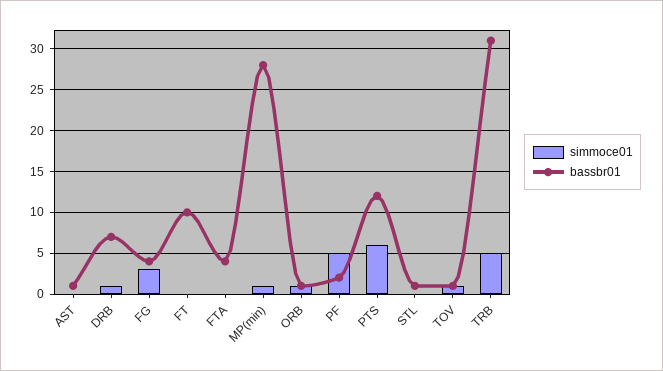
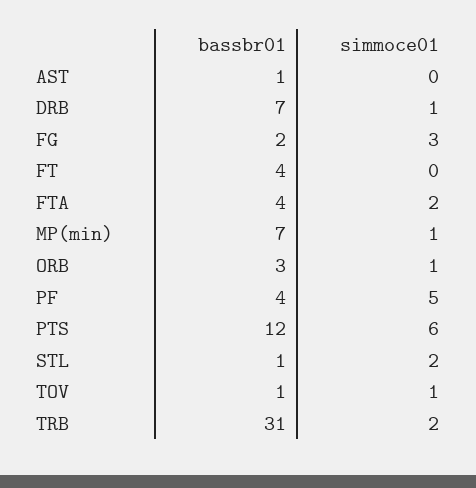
bassbr01, FG: 4 -> 2
bassbr01, FT: 10 -> 4
simmoce01, FTA: 0 -> 2
bassbr01, MP(min): 28 -> 7
bassbr01, ORB: 1 -> 3
bassbr01, PF: 2 -> 4
simmoce01, STL: 0 -> 2
simmoce01, TRB: 5 -> 2

